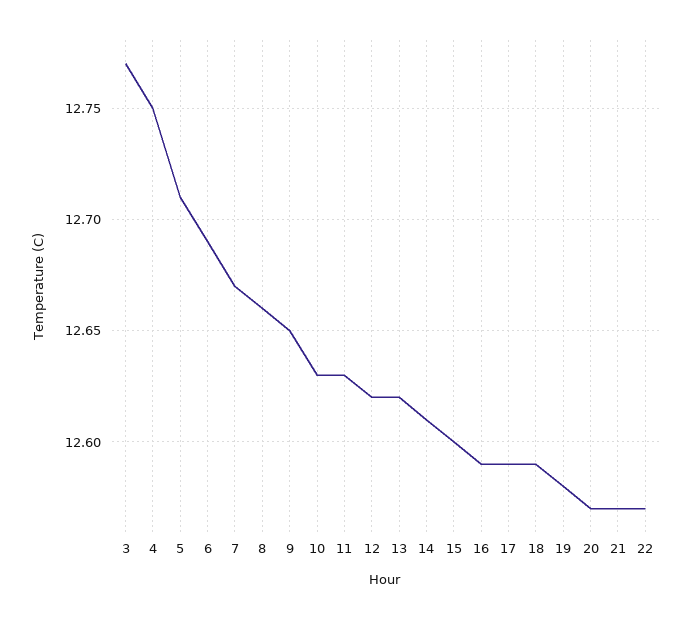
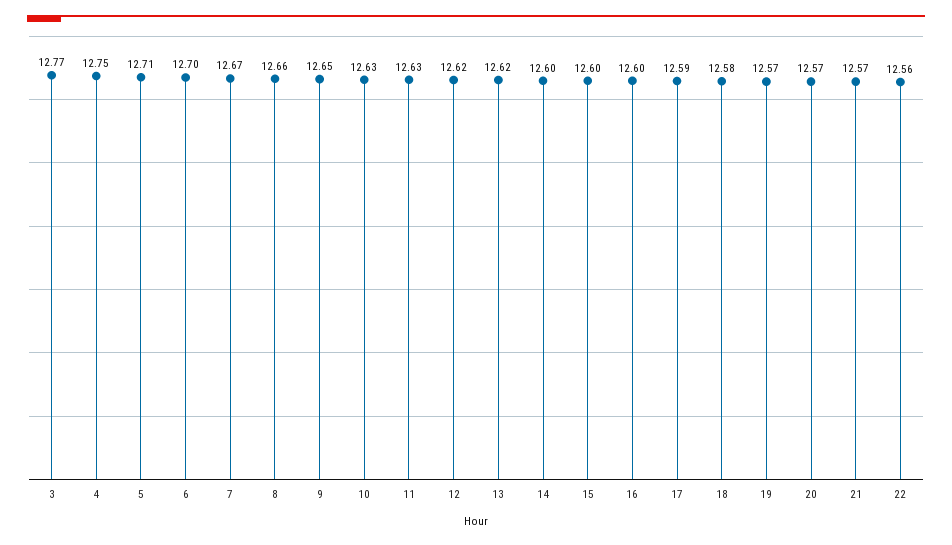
6: 12.69 -> 12.7
14: 12.61 -> 12.6
16: 12.59 -> 12.6
18: 12.59 -> 12.58
19: 12.58 -> 12.57
22: 12.57 -> 12.56

